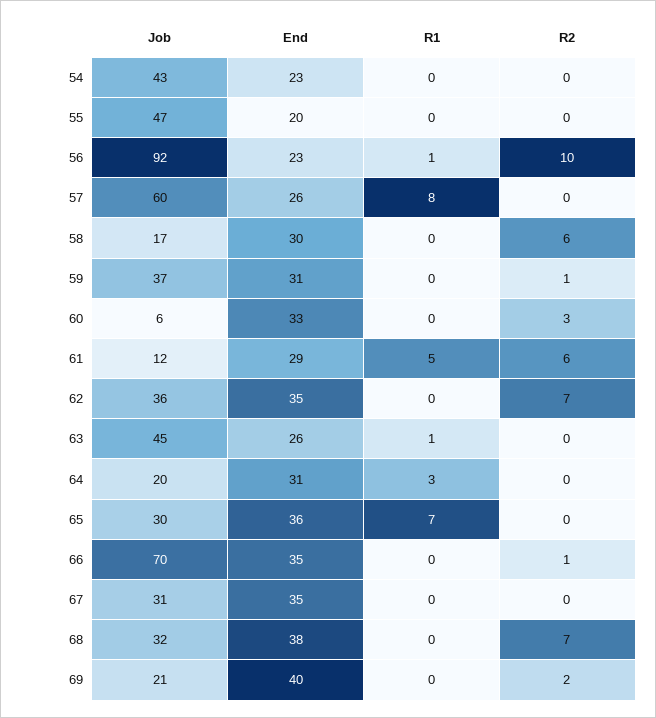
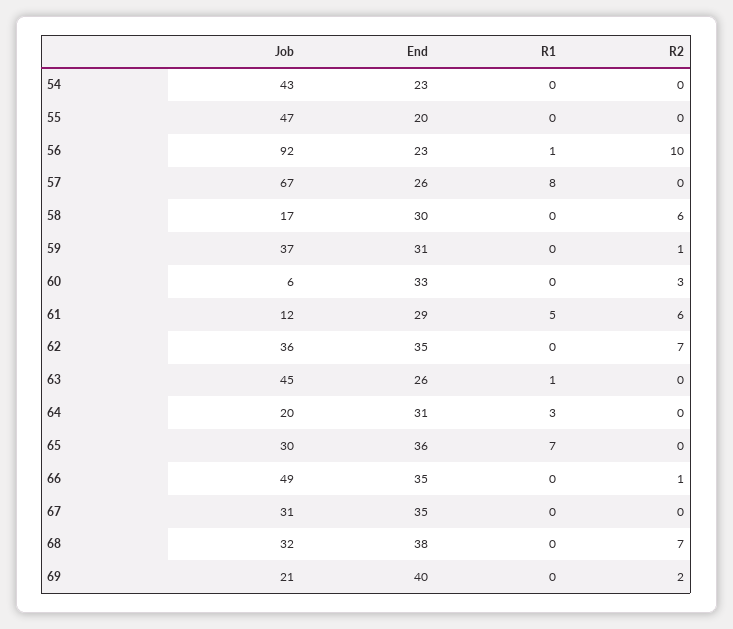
Job, 57: 60 -> 67
Job, 66: 70 -> 49

